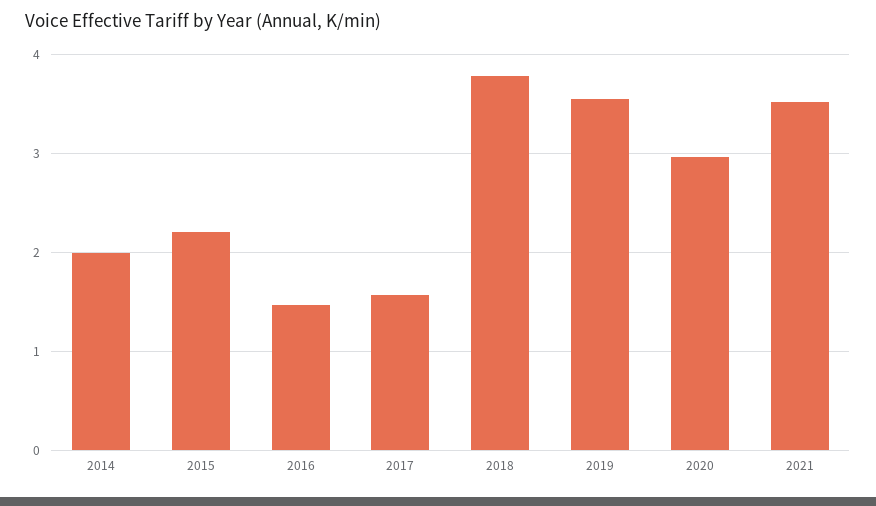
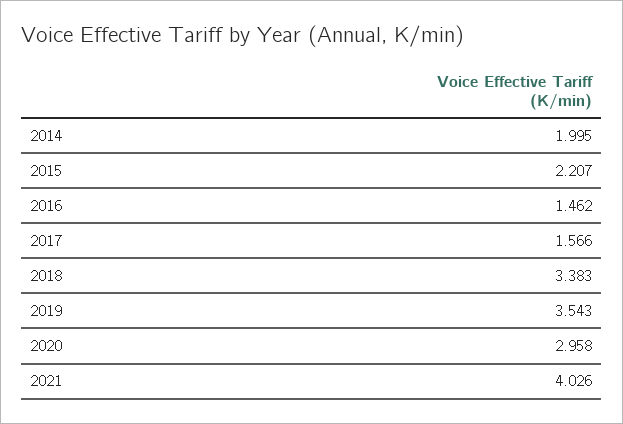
2018: 3.8 -> 3.383
2021: 3.5 -> 4.026

